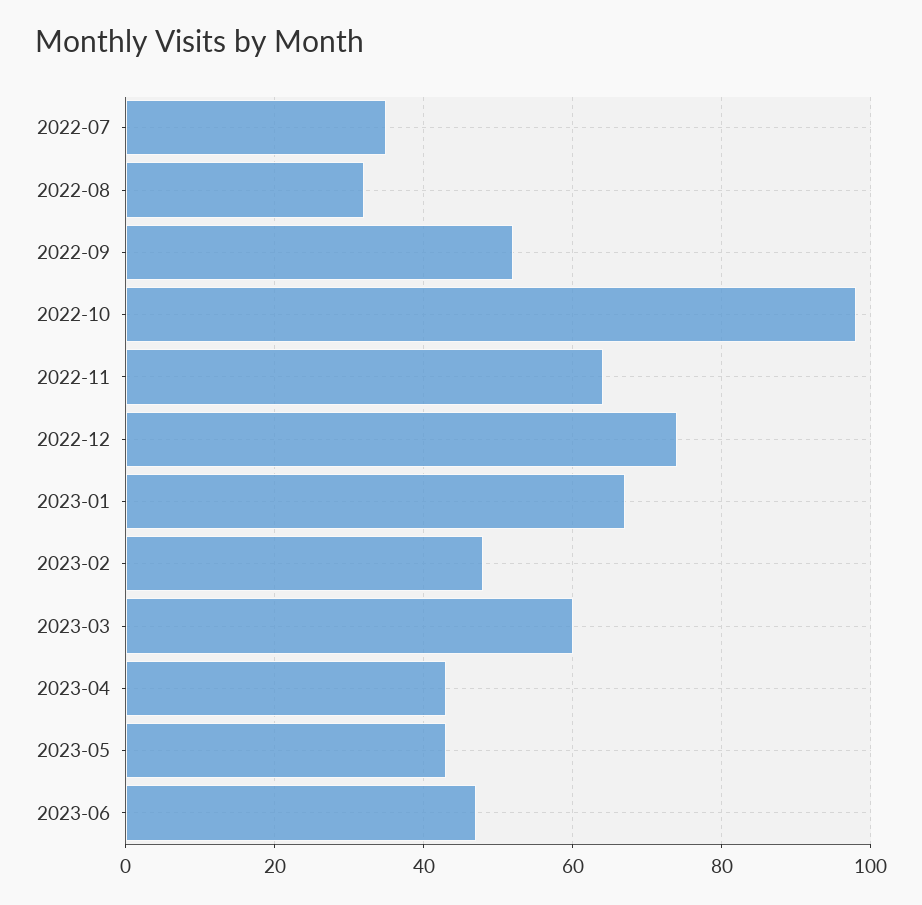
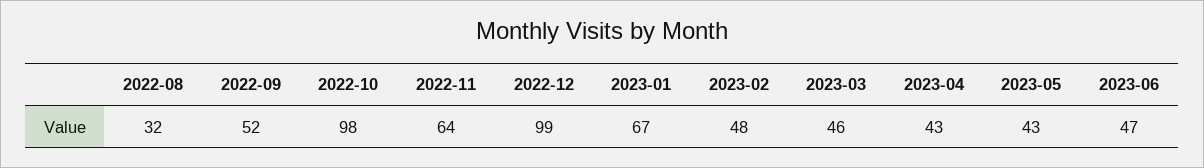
2022-07: 35 -> none
2022-12: 75 -> 99
2023-03: 60 -> 46

